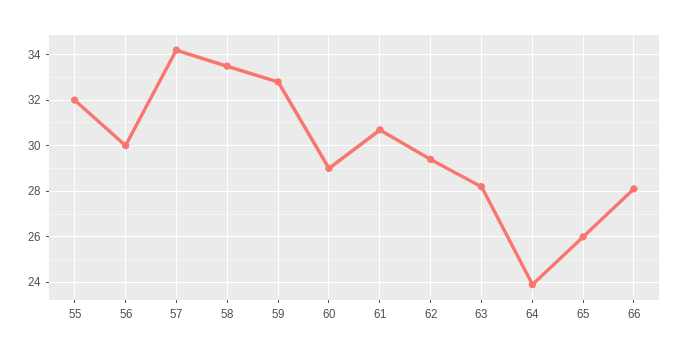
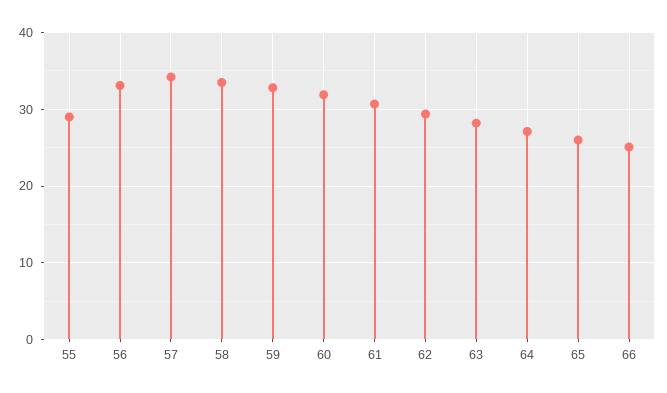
55: 32 -> 29
56: 30 -> 33
60: 29 -> 32
64: 24 -> 27
66: 28 -> 25

